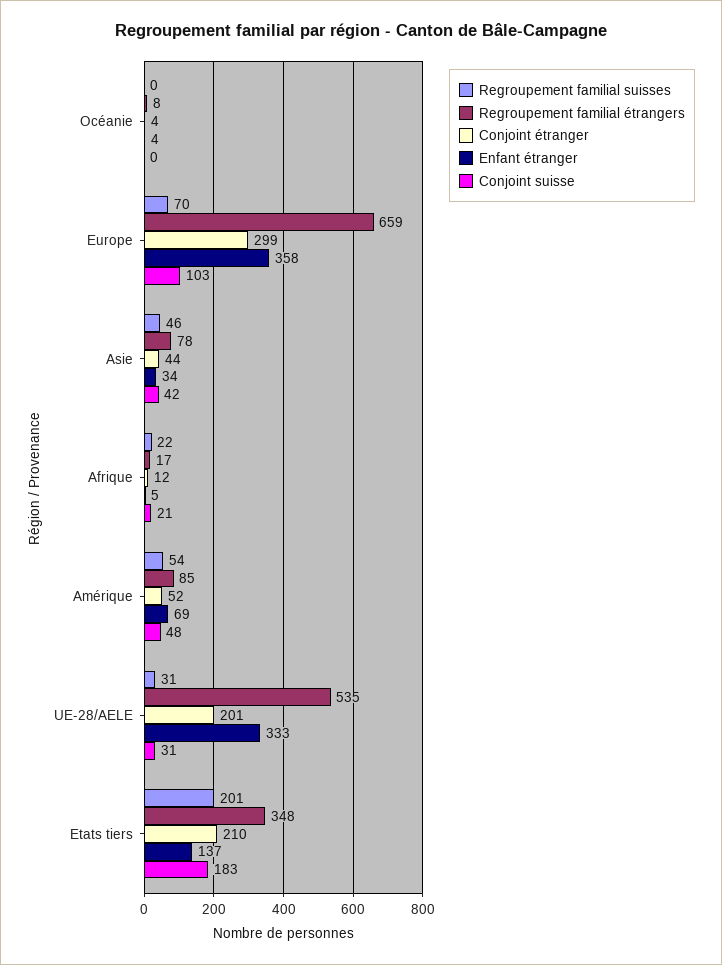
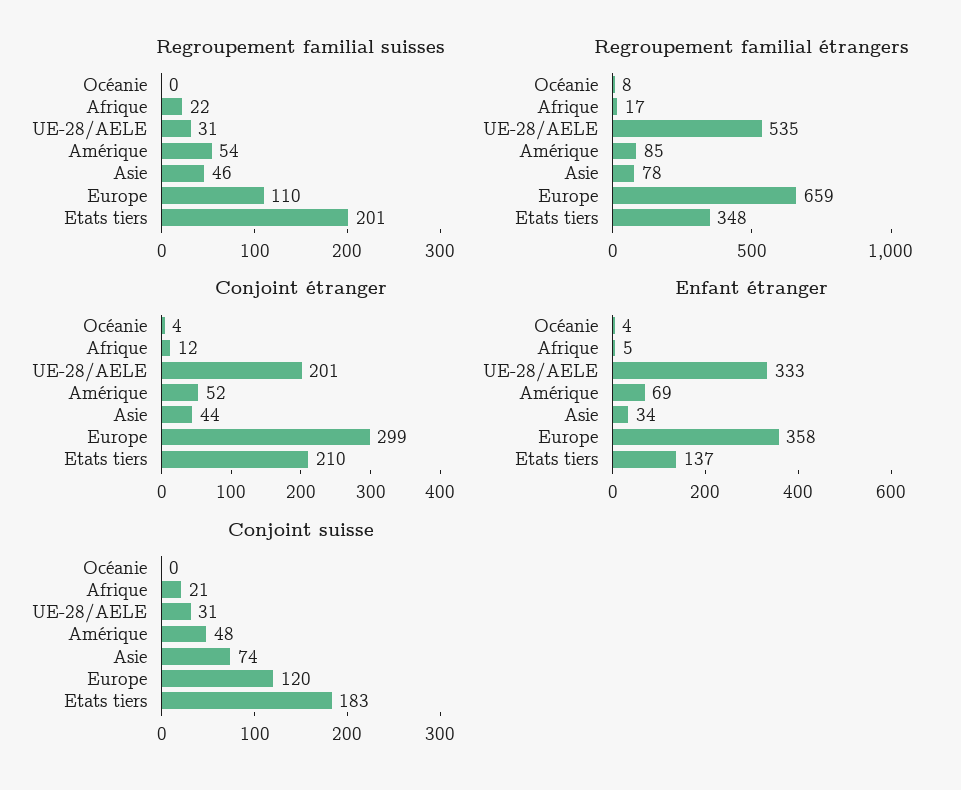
Regroupement familial suisses, Europe: 70 -> 110
Conjoint suisse, Europe: 103 -> 120
Conjoint suisse, Asie: 42 -> 74

